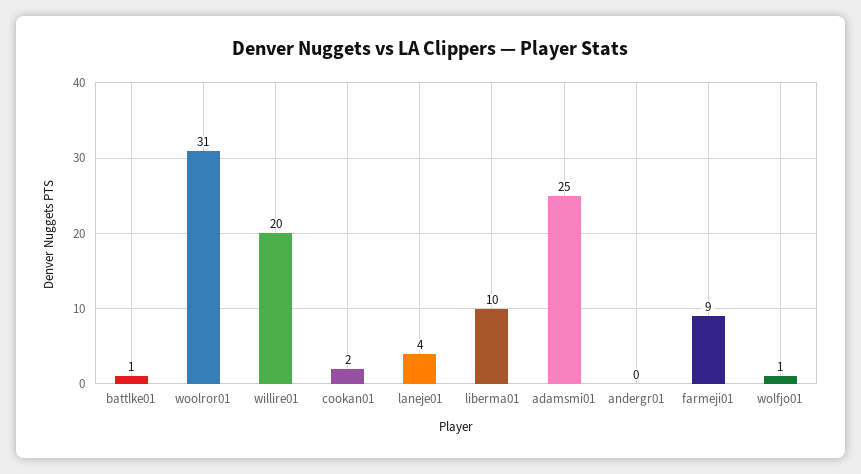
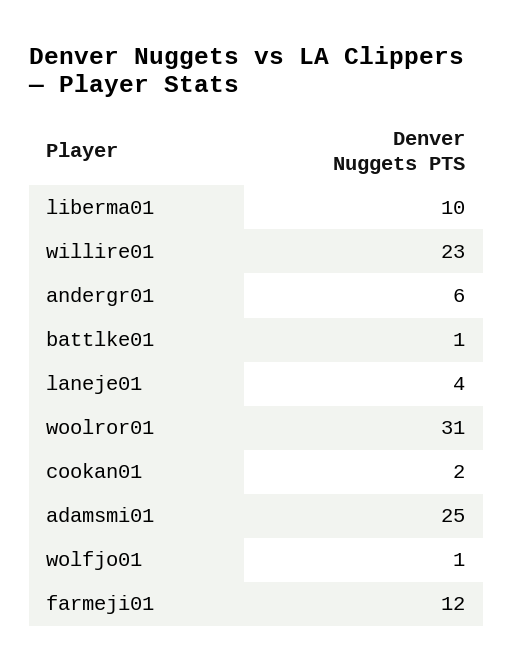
willire01: 20 -> 23
andergr01: 0 -> 6
farmeji01: 9 -> 12

